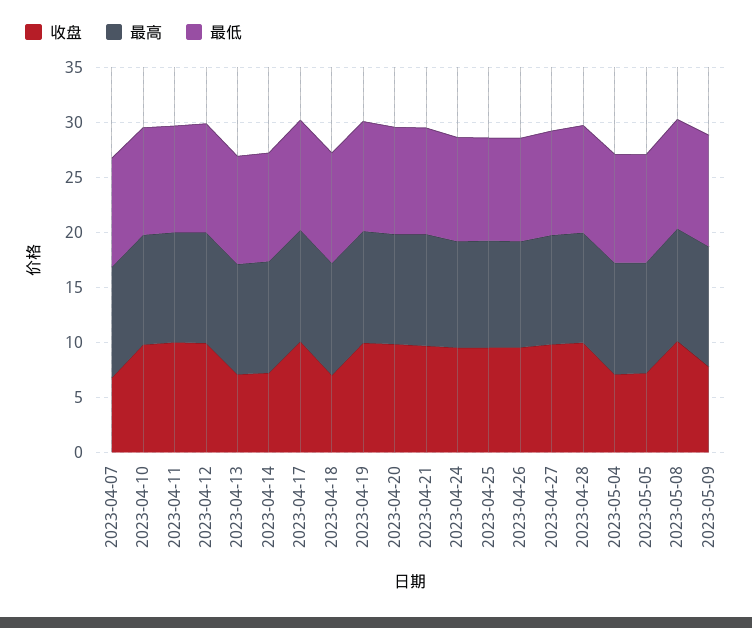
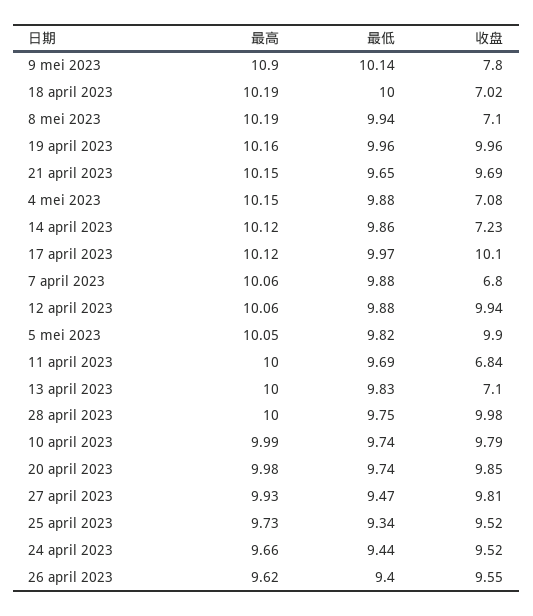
收盘, 2023-04-11: 10 -> 6.84
收盘, 2023-05-05: 7 -> 9.9
收盘, 2023-05-08: 10 -> 7.1

